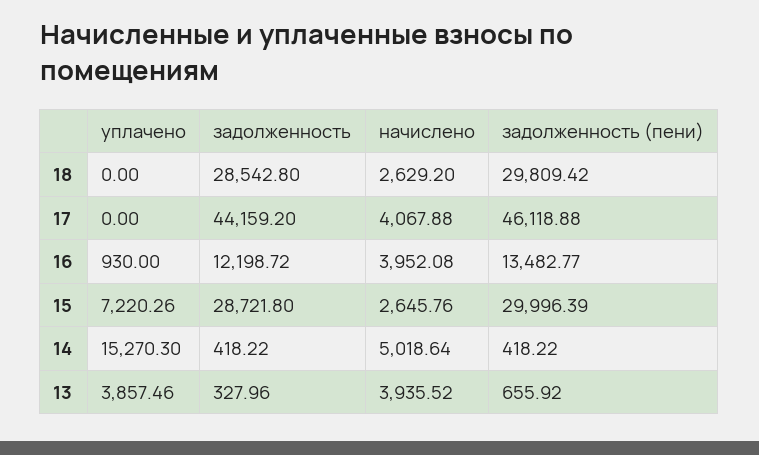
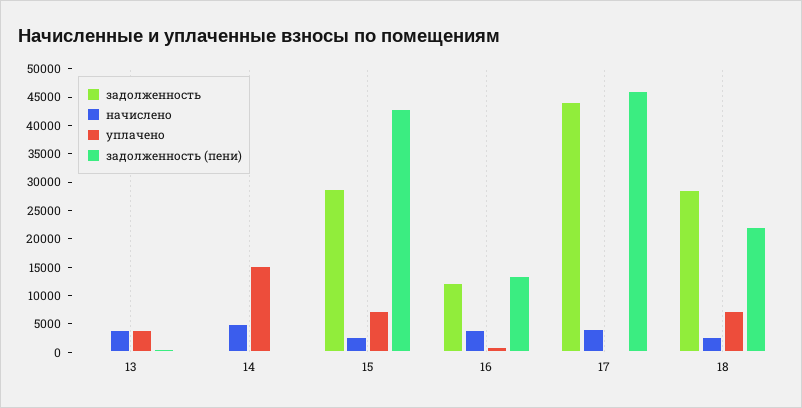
уплачено, 18: 0 -> 7500
задолженность (пени), 18: 29809.42 -> 22500
задолженность (пени), 15: 29996.39 -> 42500

